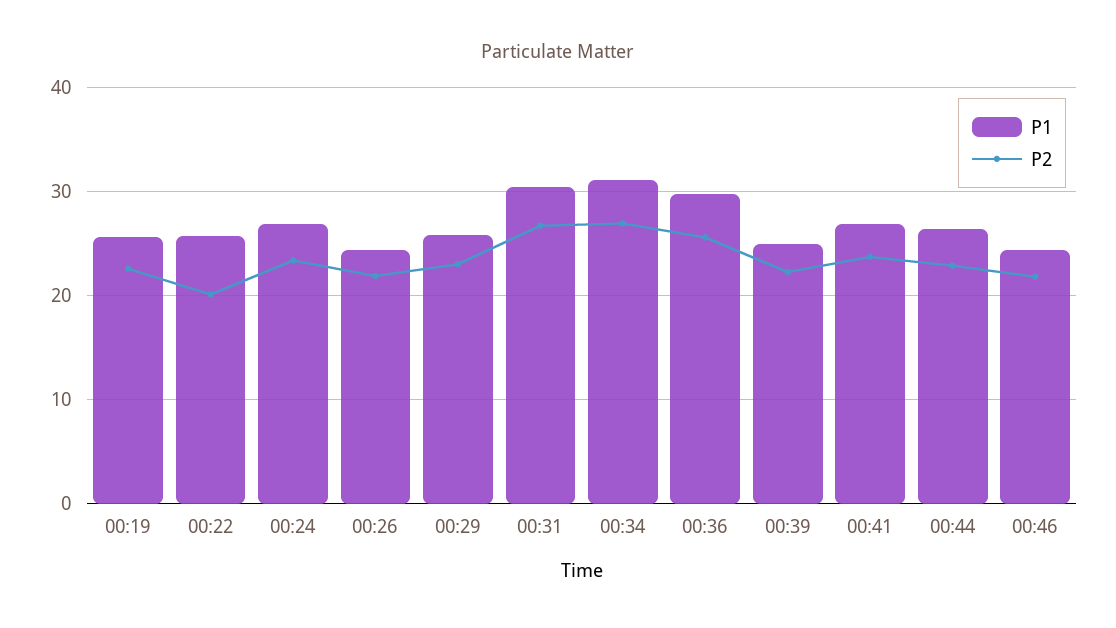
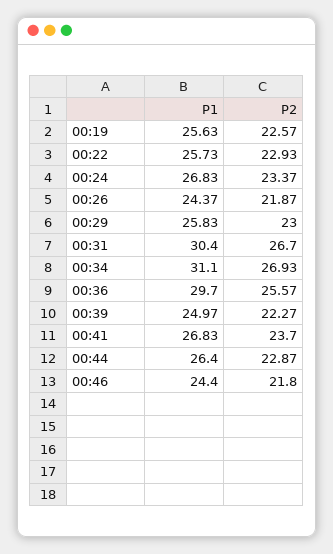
P2, 00:22: 20 -> 22.93

